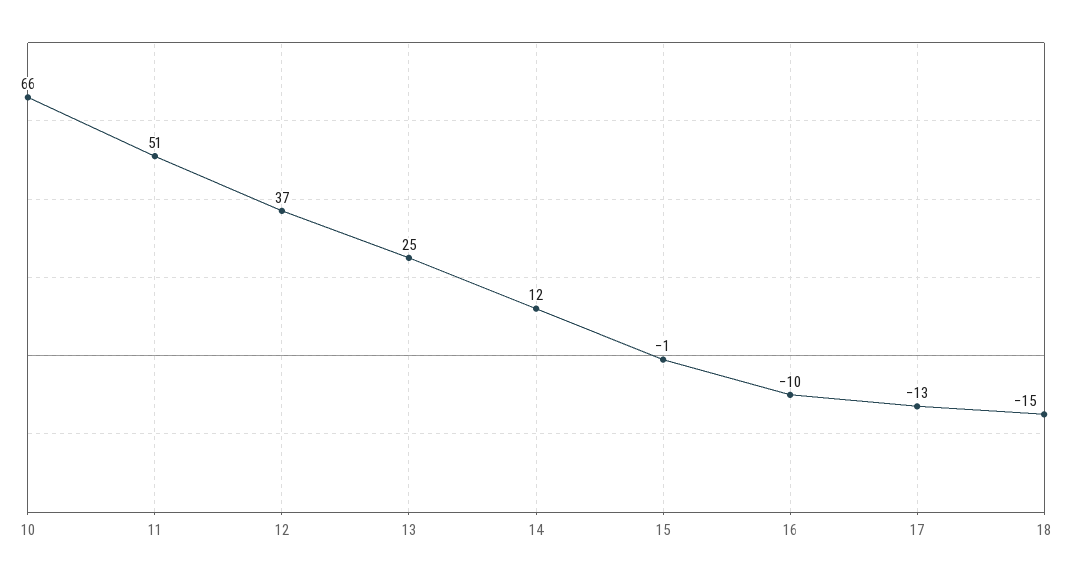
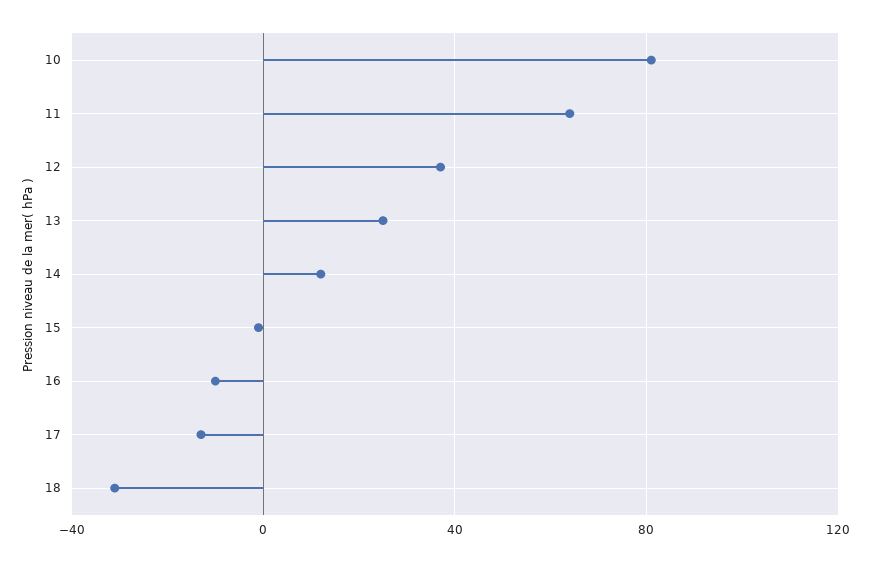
10: 66 -> 80
11: 51 -> 65
18: -15 -> -30

